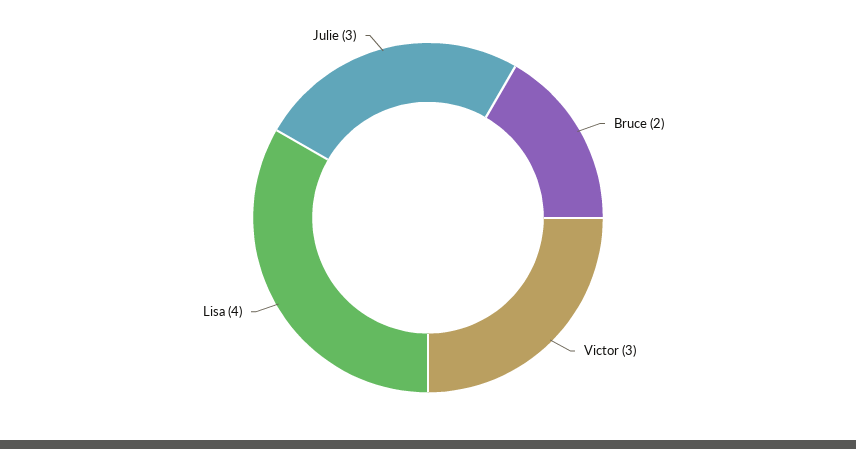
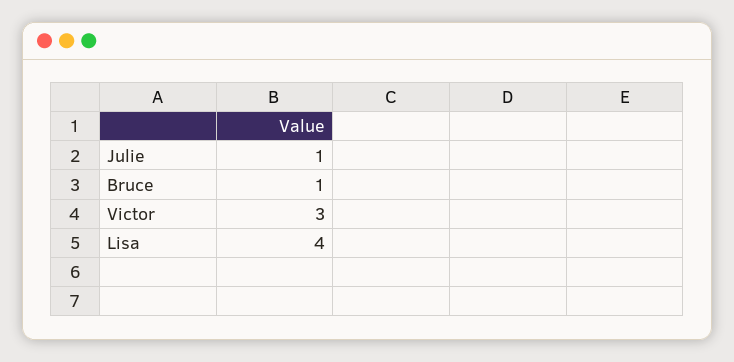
Bruce: 2 -> 1
Julie: 3 -> 1

